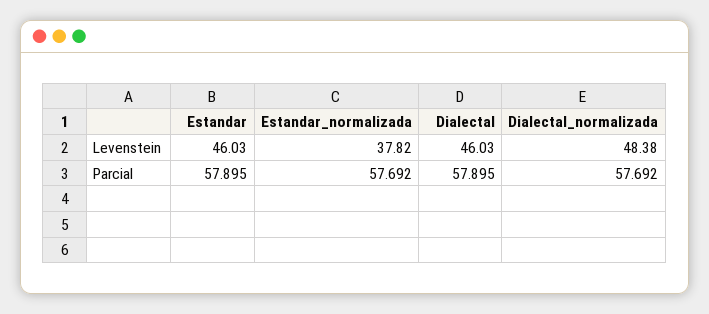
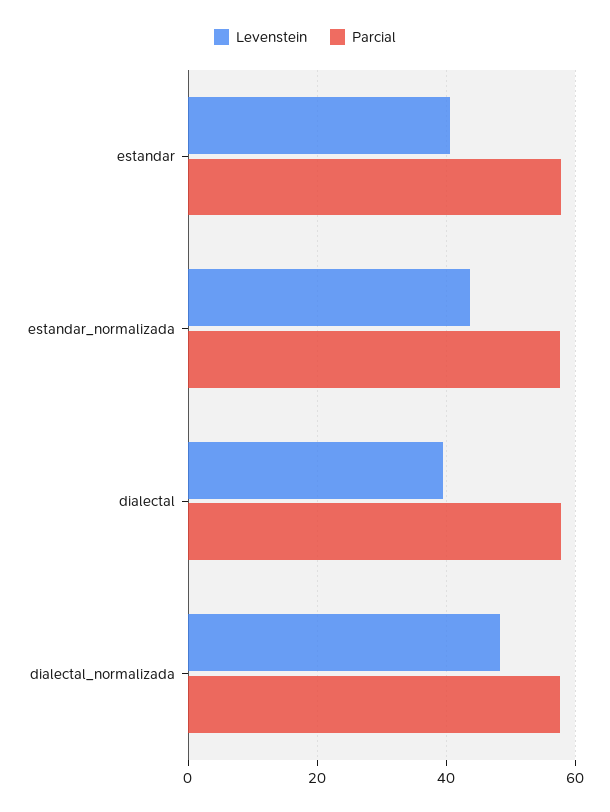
Levenstein, Estandar: 46.03 -> 40
Levenstein, Estandar_normalizada: 37.82 -> 44
Levenstein, Dialectal: 46.03 -> 40

